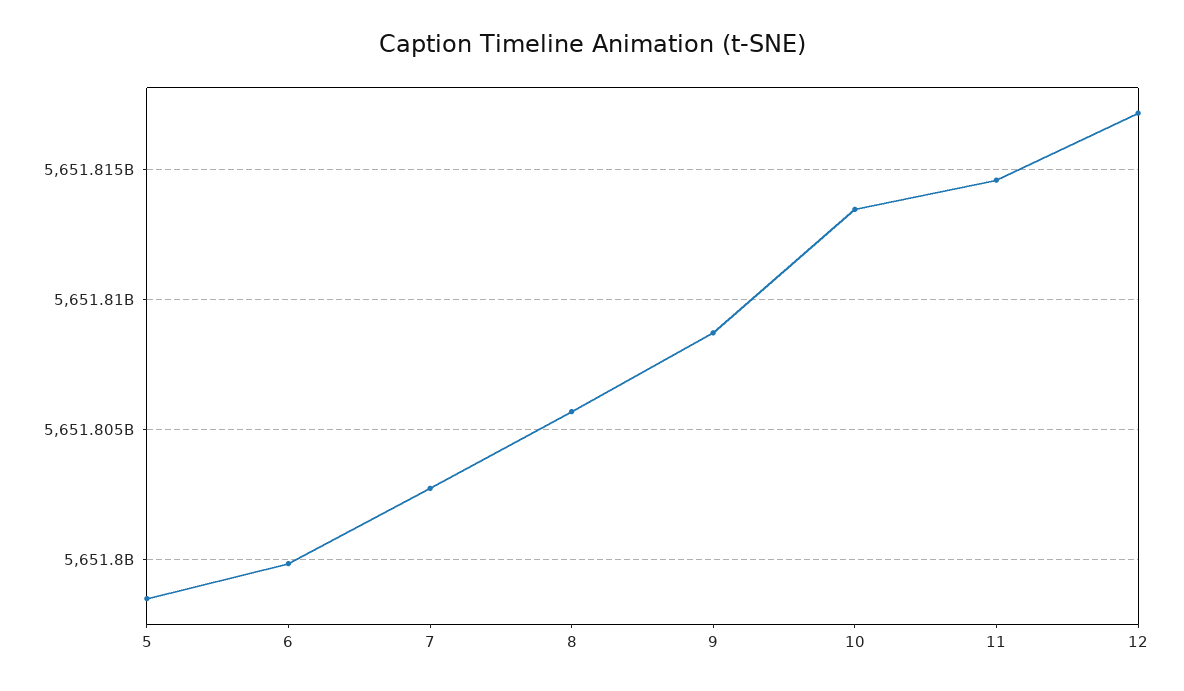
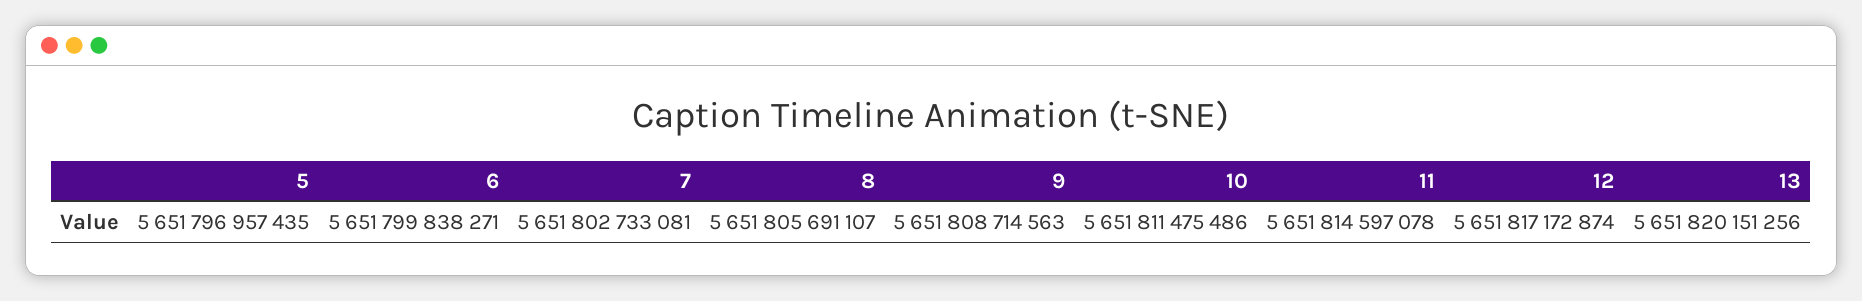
5: 5651798500000 -> 5651796957435
10: 5651813500000 -> 5651811475486
13: none -> 5651820151256

